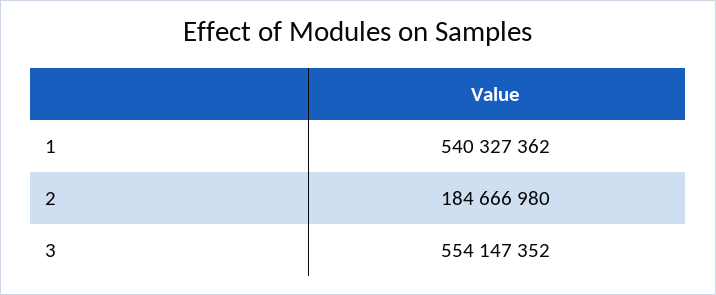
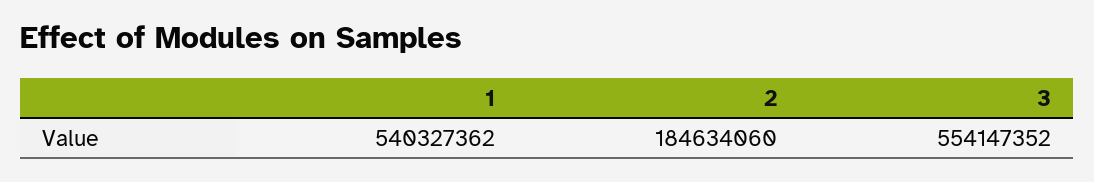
2: 184666980 -> 184634060

